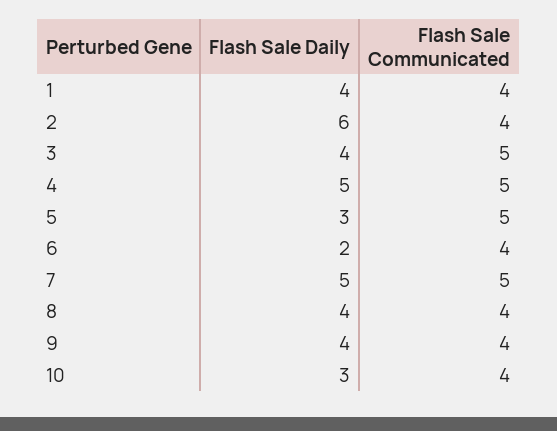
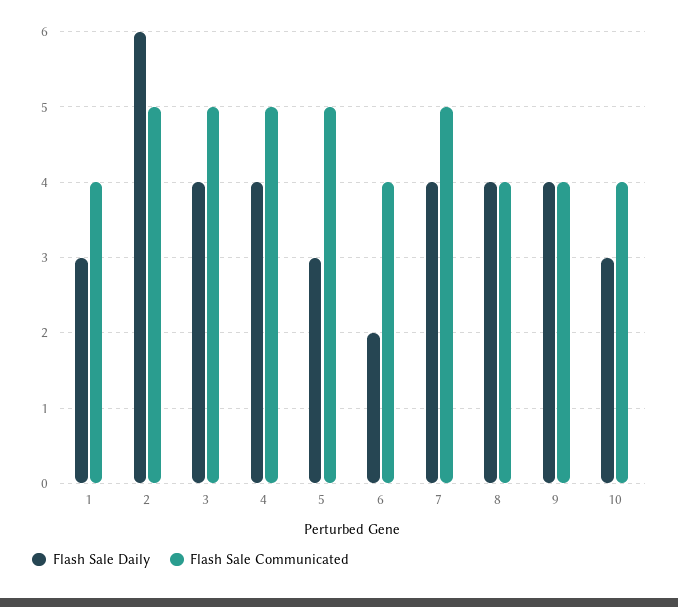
Flash Sale Daily, 1: 4 -> 3
Flash Sale Communicated, 2: 4 -> 5
Flash Sale Daily, 4: 5 -> 4
Flash Sale Daily, 7: 5 -> 4

